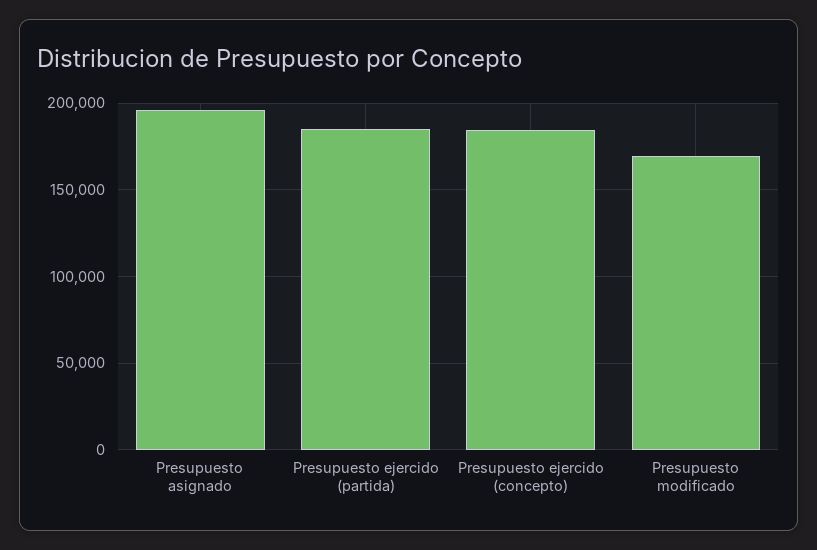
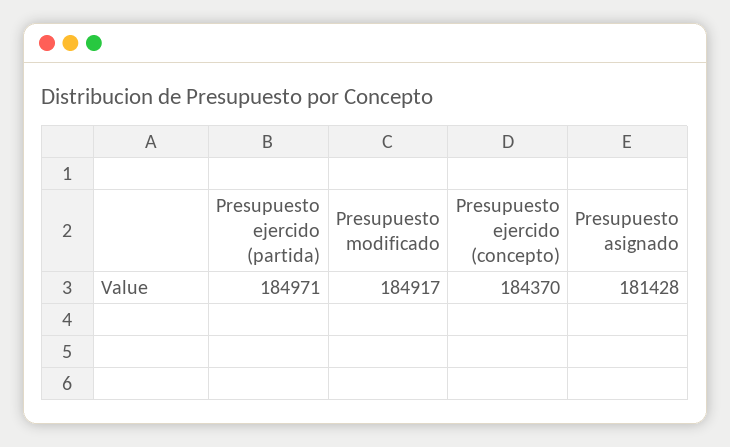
Presupuesto asignado: 195000 -> 181428
Presupuesto modificado: 170000 -> 184917

